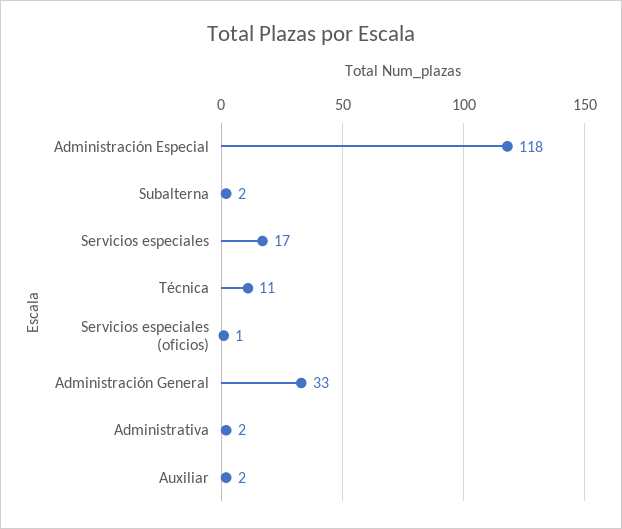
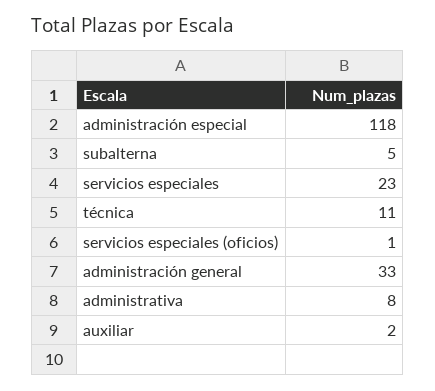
Subalterna: 2 -> 5
Servicios especiales: 17 -> 23
Administrativa: 2 -> 8

